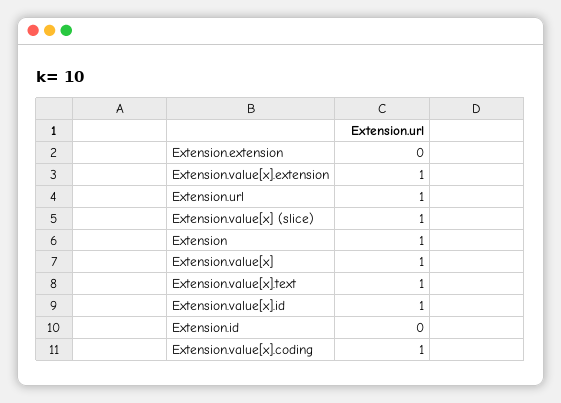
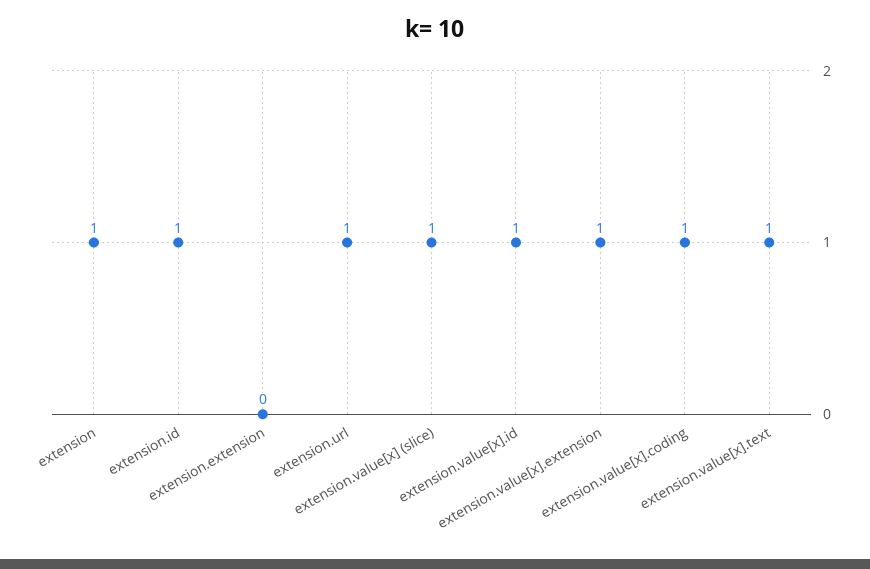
Extension.value[x]: 1 -> none
Extension.id: 0 -> 1

